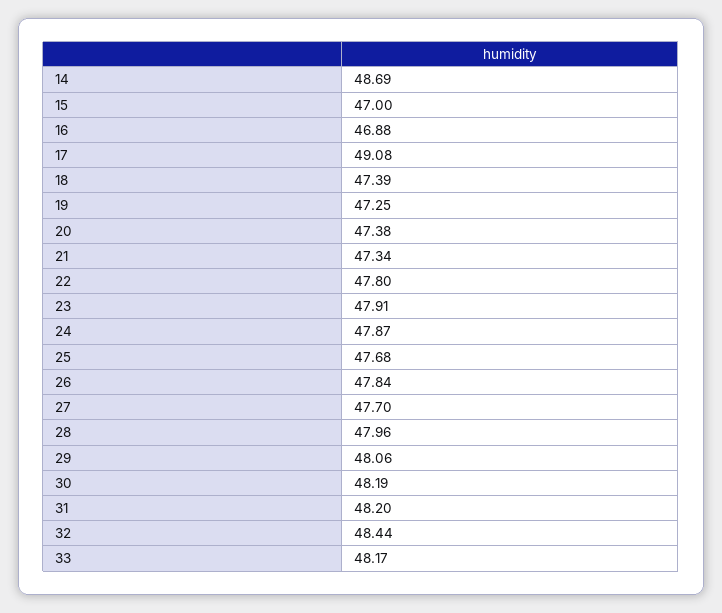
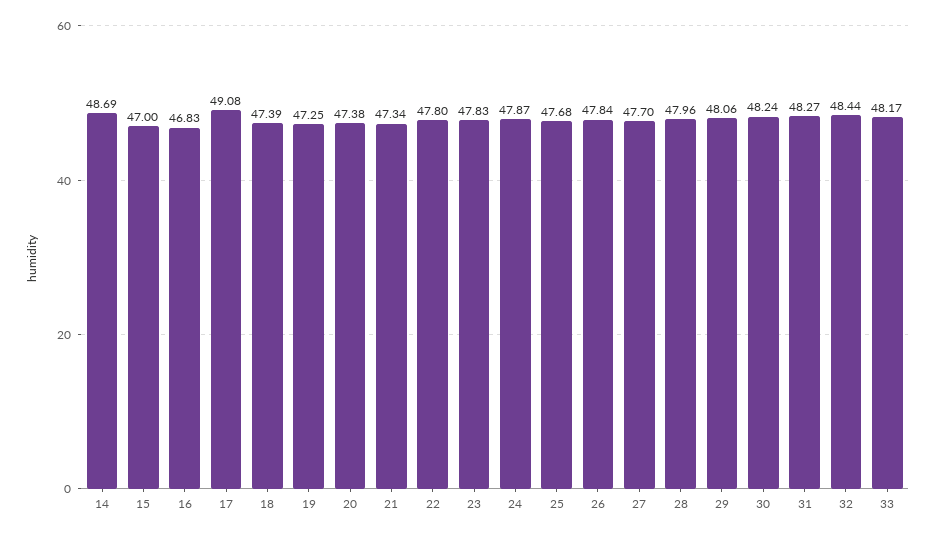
16: 46.88 -> 46.83
23: 47.91 -> 47.83
30: 48.19 -> 48.24
31: 48.2 -> 48.27

